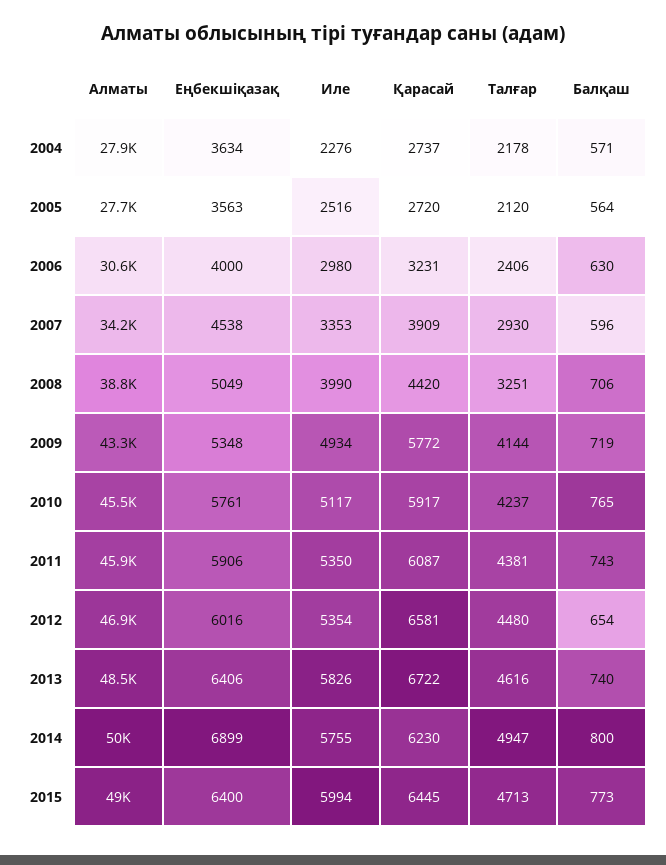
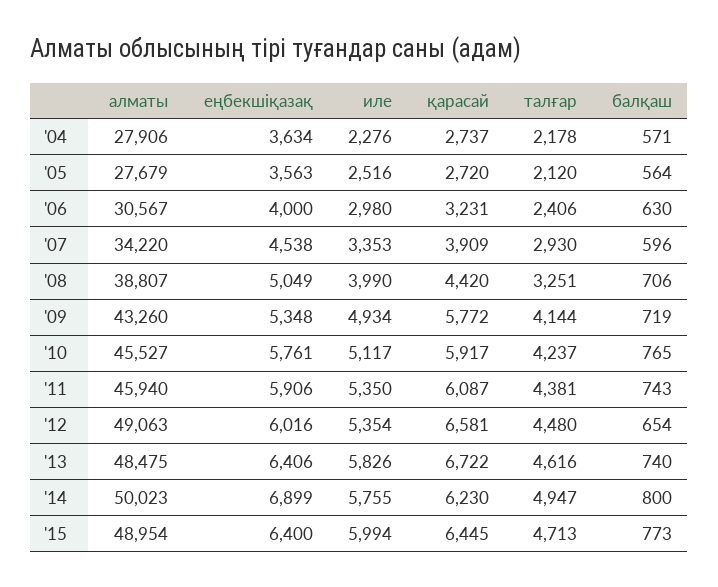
Алматы, 2012: 46900 -> 49063

